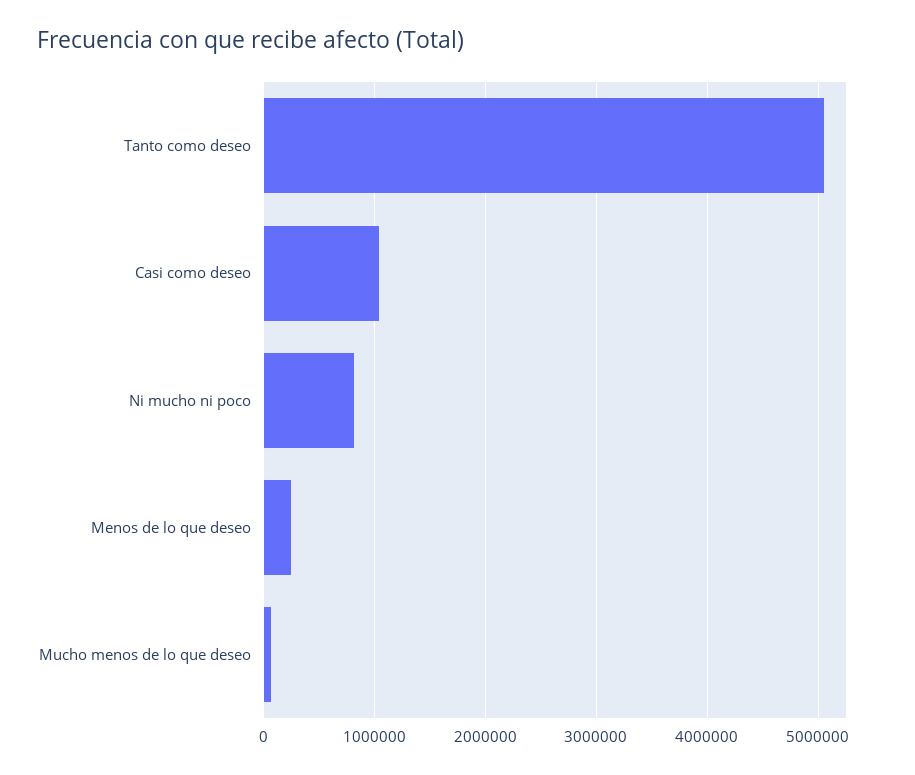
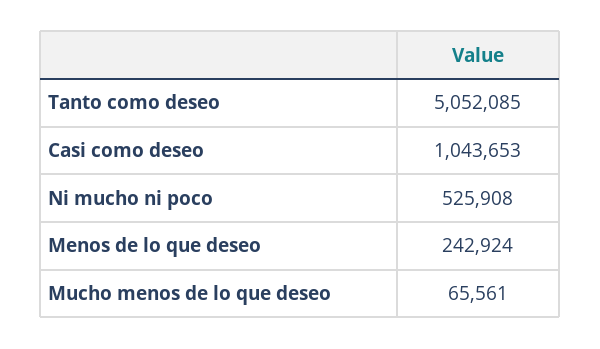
Ni mucho ni poco: 800000 -> 525908

